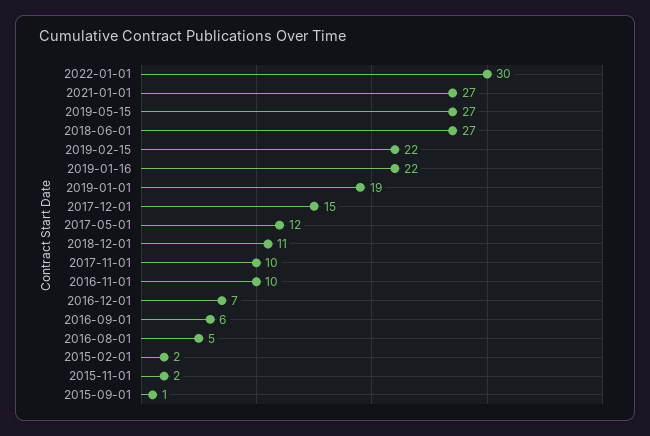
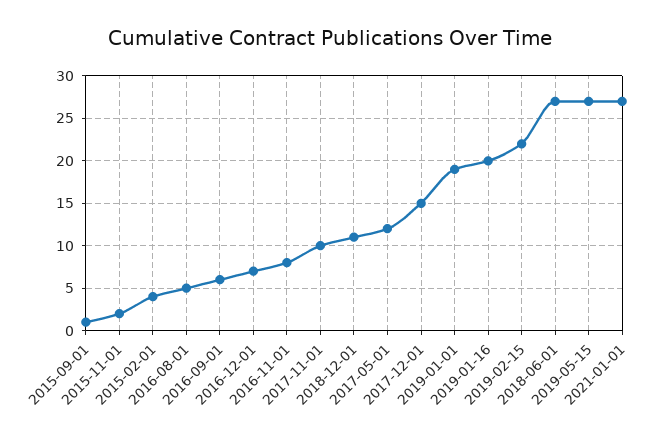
2022-01-01: 30 -> none
2019-01-16: 22 -> 20
2016-11-01: 10 -> 8
2015-02-01: 2 -> 4

